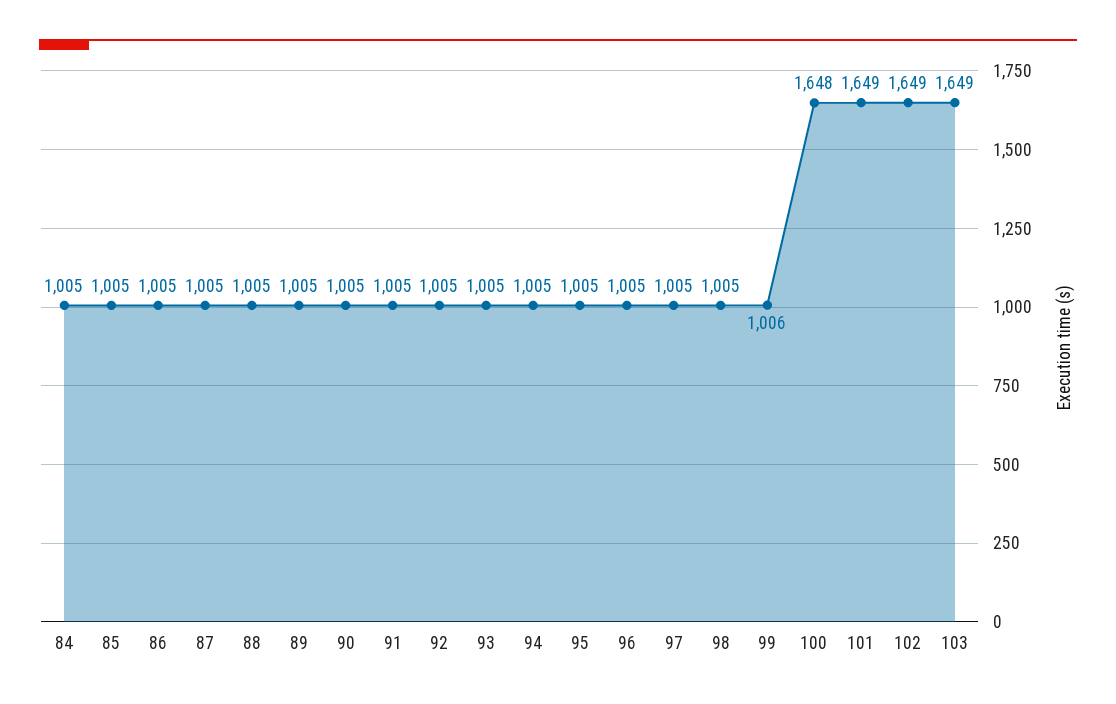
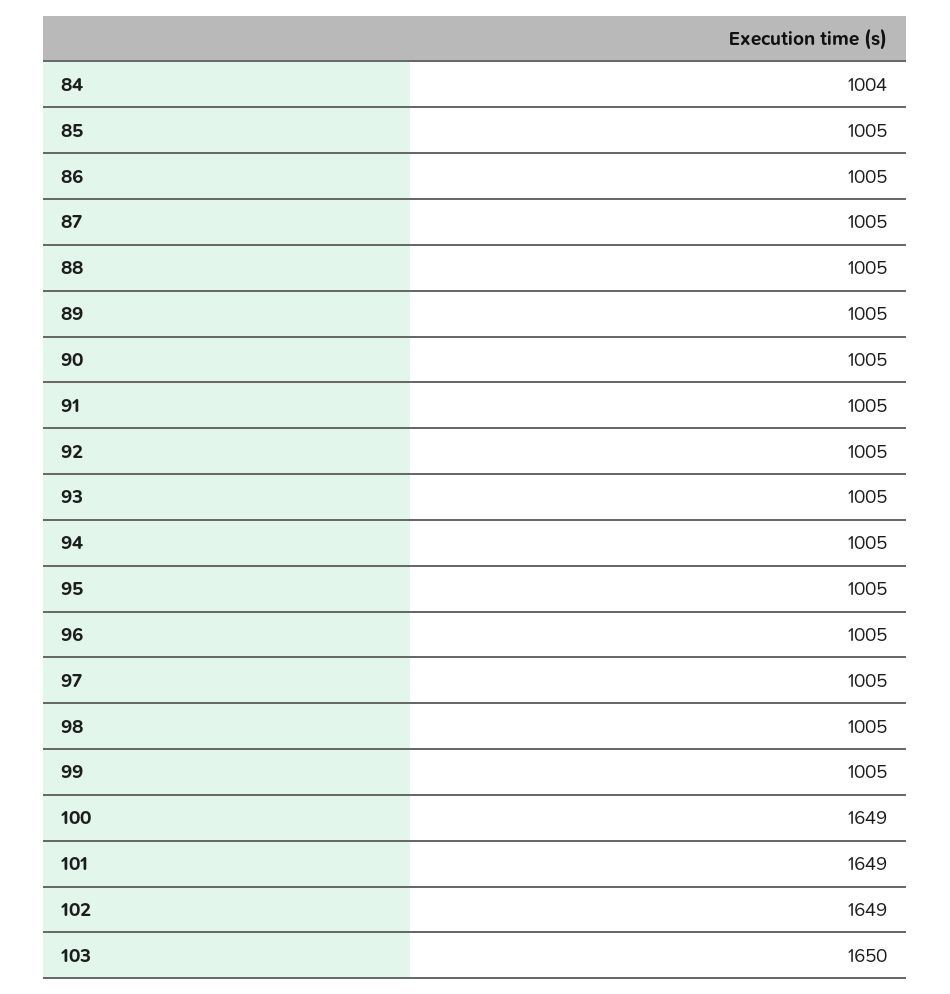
84: 1005 -> 1004
99: 1006 -> 1005
100: 1648 -> 1649
103: 1649 -> 1650

